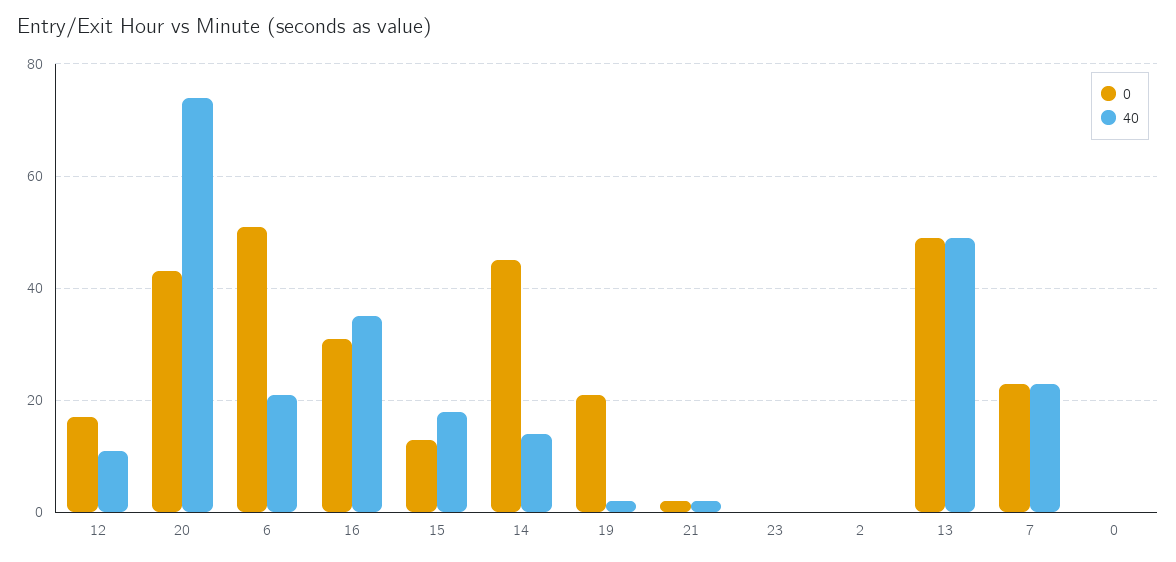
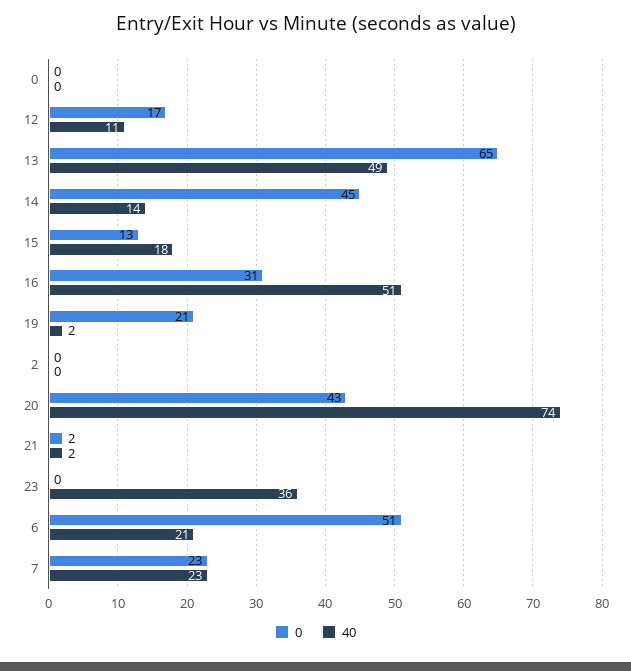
40, 16: 35 -> 51
40, 23: 0 -> 36
0, 13: 50 -> 65

